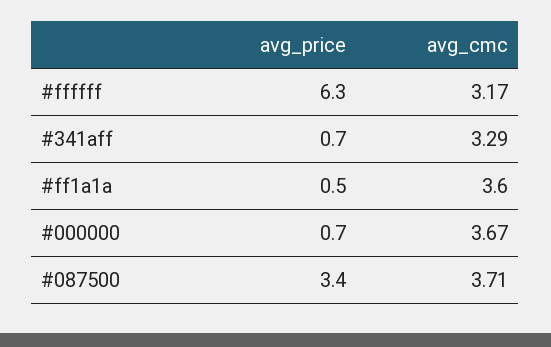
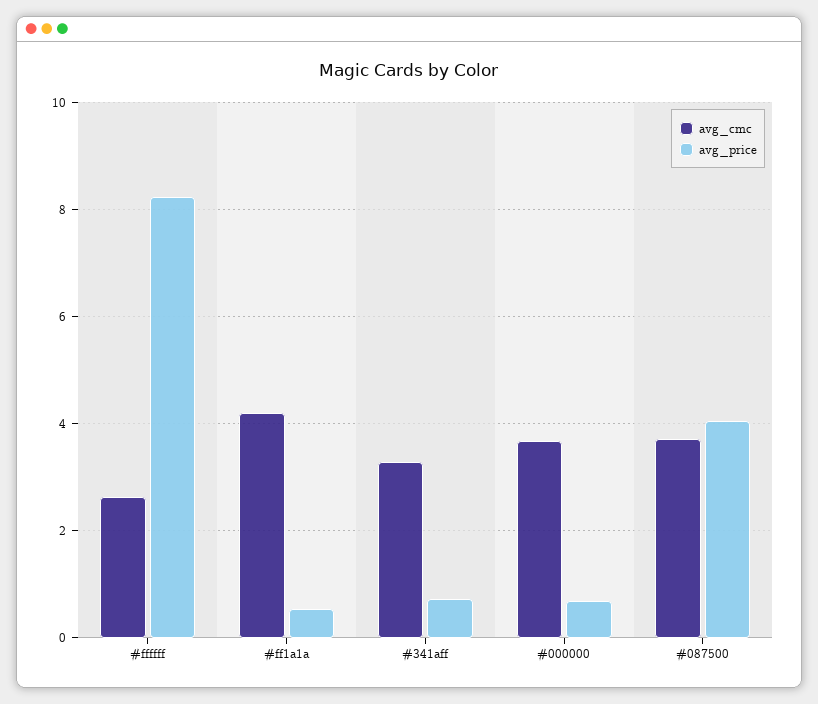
avg_price, #ffffff: 6.3 -> 8.2
avg_cmc, #ffffff: 3.17 -> 2.6
avg_cmc, #ff1a1a: 3.6 -> 4.2
avg_price, #087500: 3.4 -> 4

